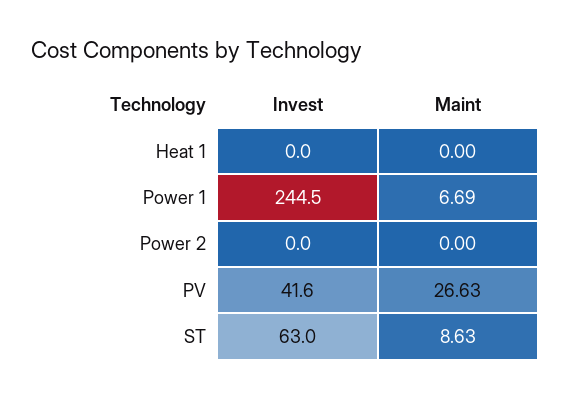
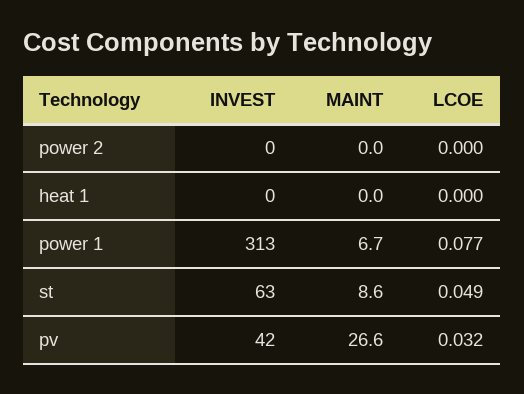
Invest, Power 1: 244.5 -> 313
LCOE, Power 2: none -> 0
LCOE, Heat 1: none -> 0
LCOE, Power 1: none -> 0.077
LCOE, ST: none -> 0.049
LCOE, PV: none -> 0.032

